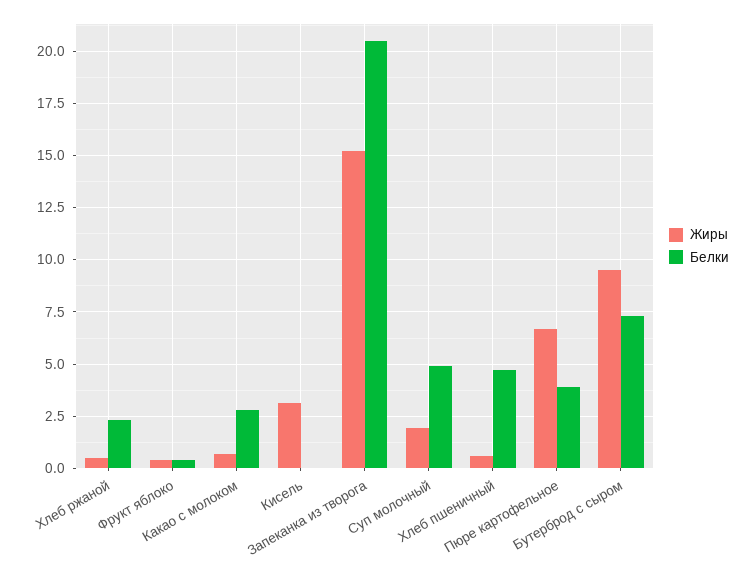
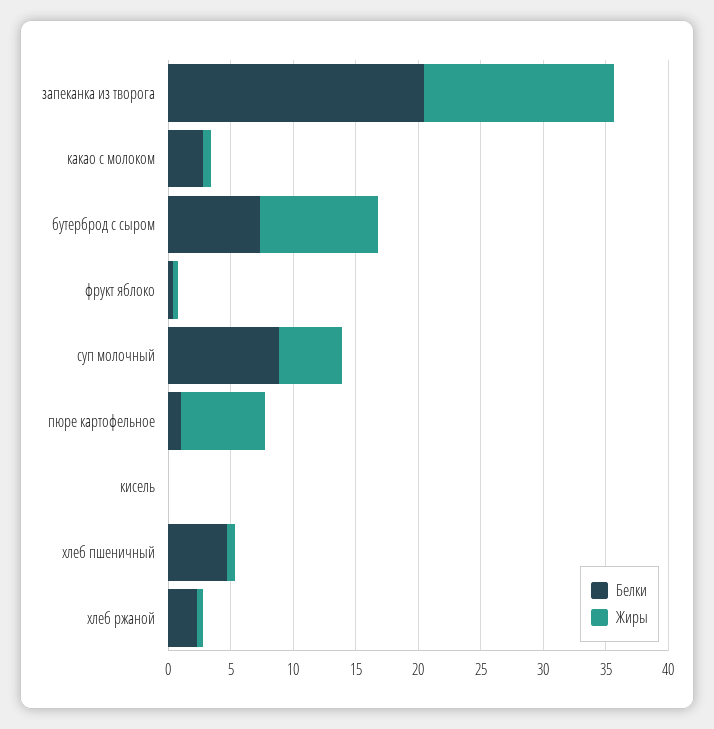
Жиры, Кисель: 3 -> 0
Жиры, Суп молочный: 2 -> 5
Белки, Суп молочный: 5 -> 9
Белки, Пюре картофельное: 4 -> 1

